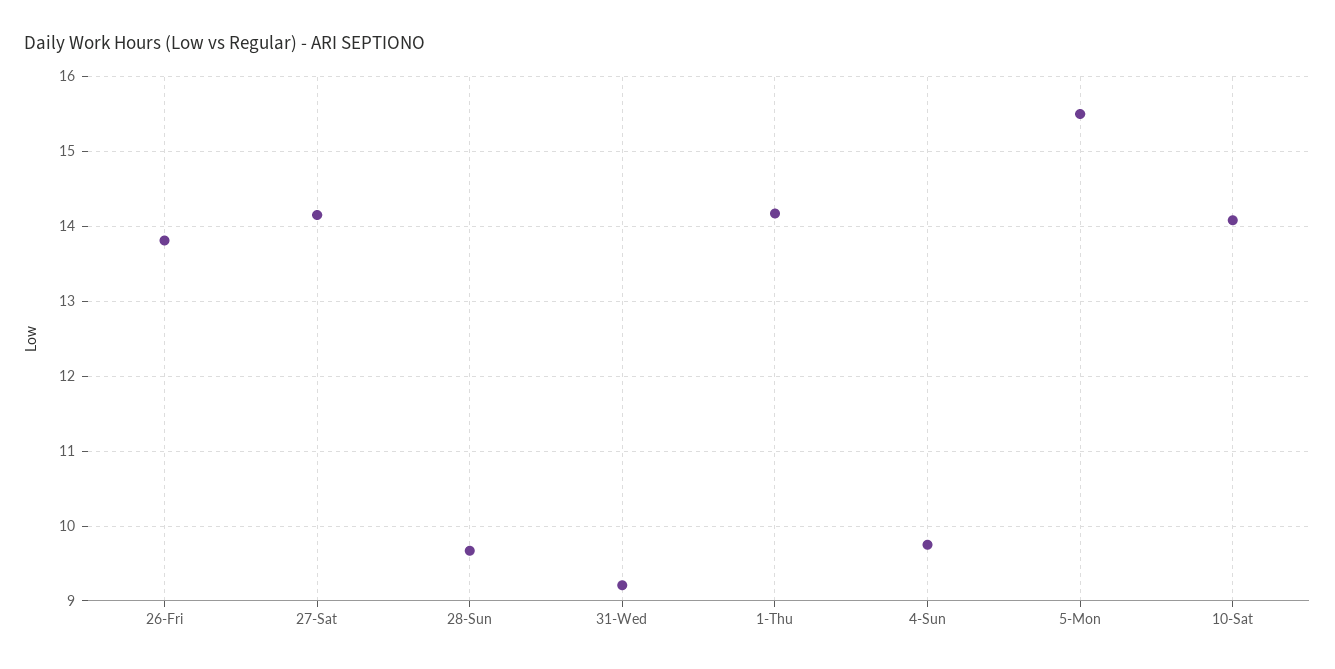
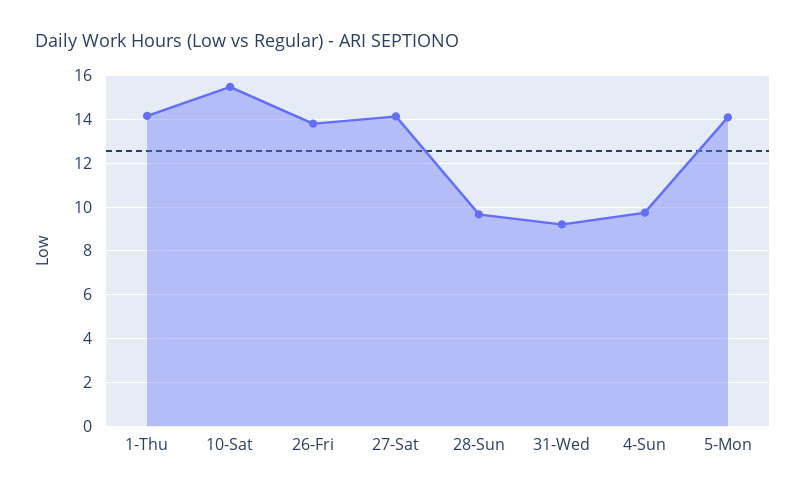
5-Mon: 15.5 -> 14
10-Sat: 14.1 -> 15.5

